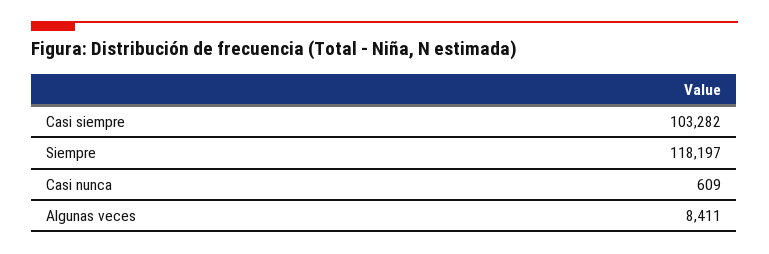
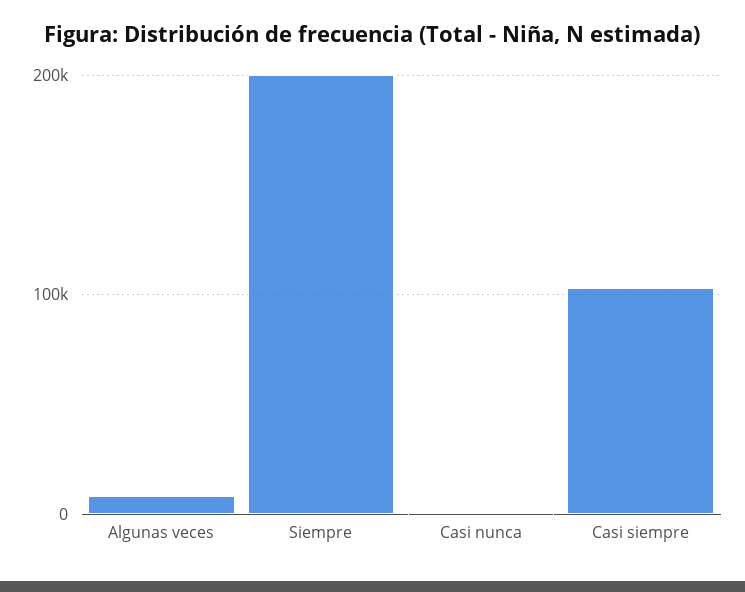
Siempre: 118197 -> 200000

